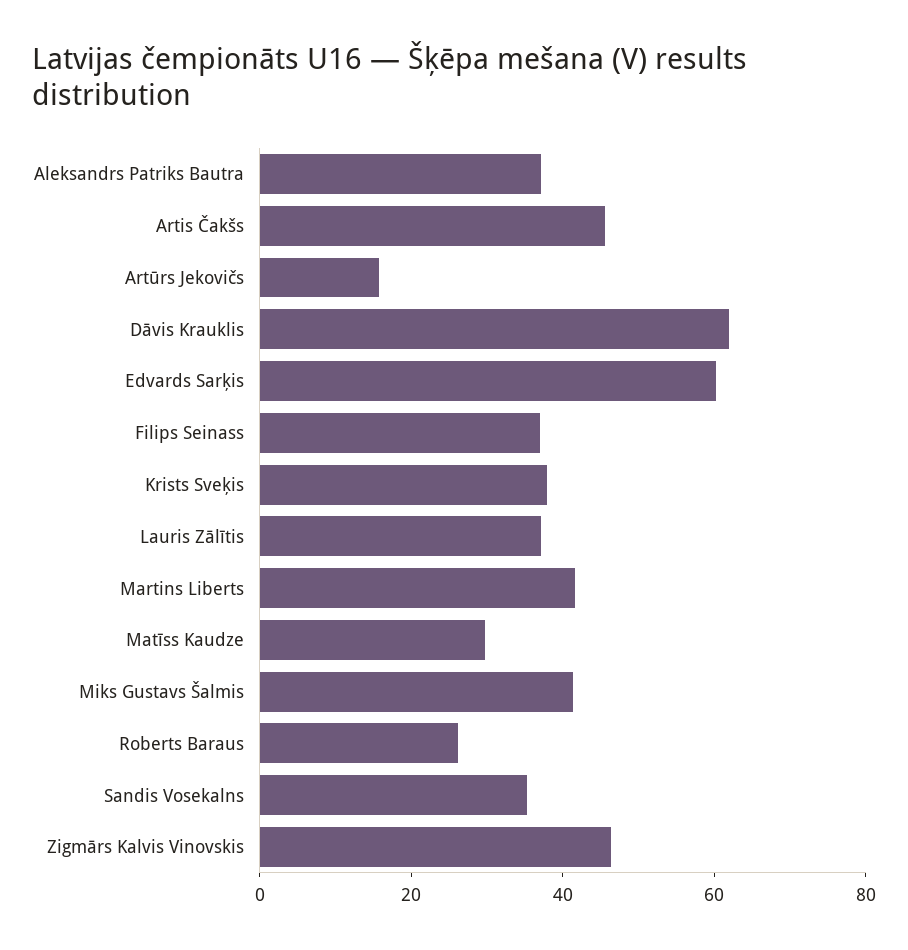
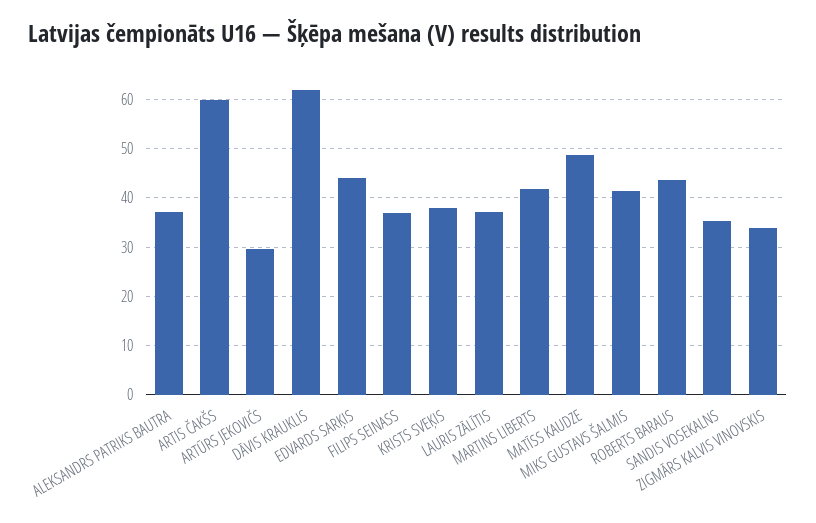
Artis Čakšs: 45 -> 60
Artūrs Jekovičs: 15 -> 30
Edvards Sarķis: 60 -> 44
Matīss Kaudze: 30 -> 48
Roberts Baraus: 25 -> 44
Zigmārs Kalvis Vinovskis: 45 -> 34

